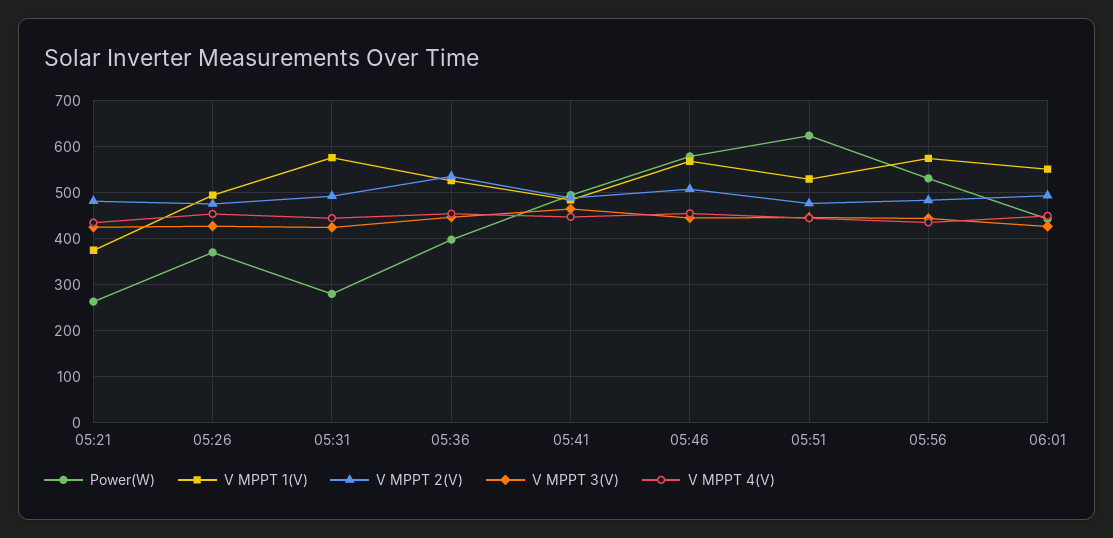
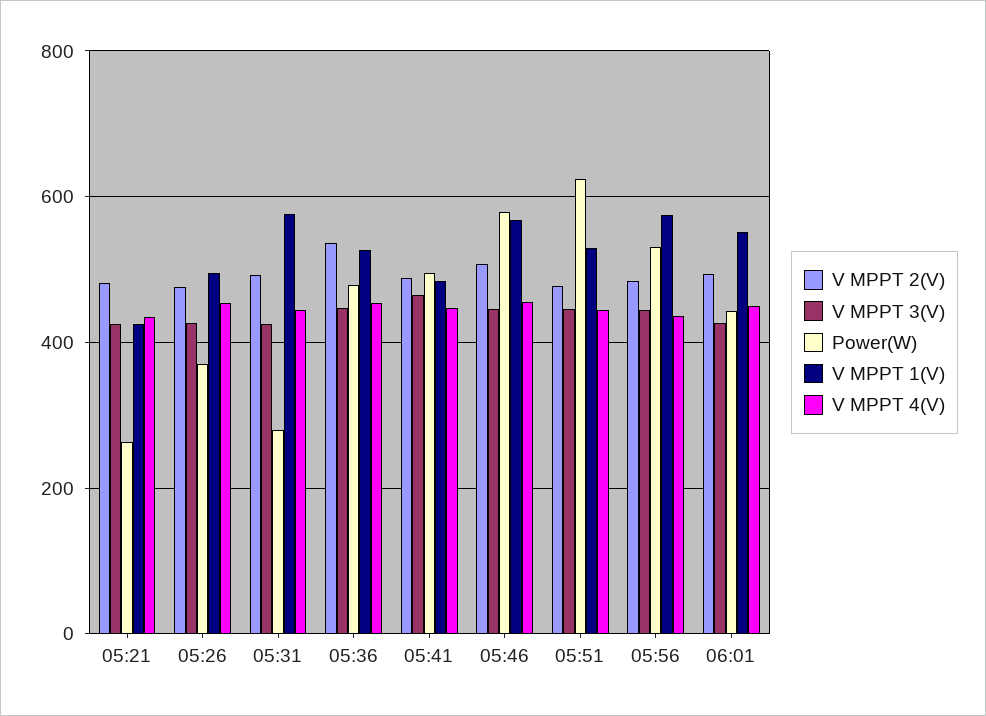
V MPPT 1(V), 05:21: 380 -> 420
Power(W), 05:36: 400 -> 480

